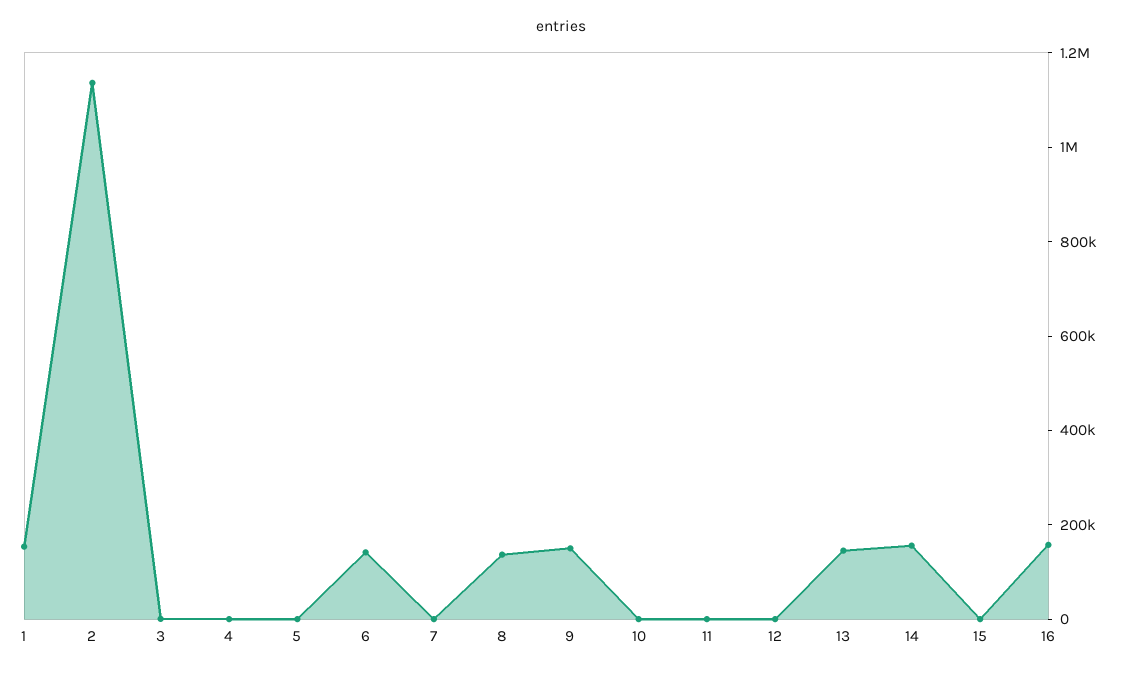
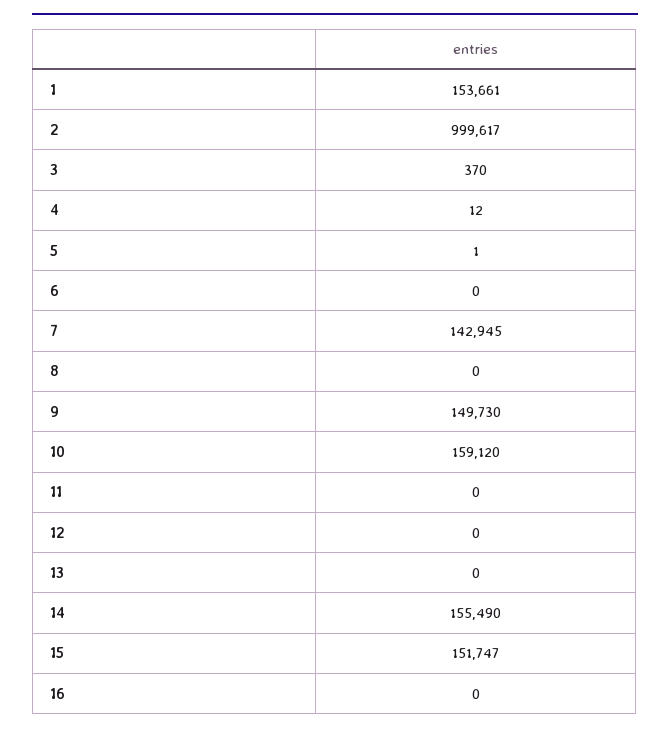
2: 1150000 -> 999617
6: 150000 -> 0
7: 0 -> 142945
8: 150000 -> 0
10: 0 -> 159120
13: 150000 -> 0
15: 0 -> 151747
16: 150000 -> 0

